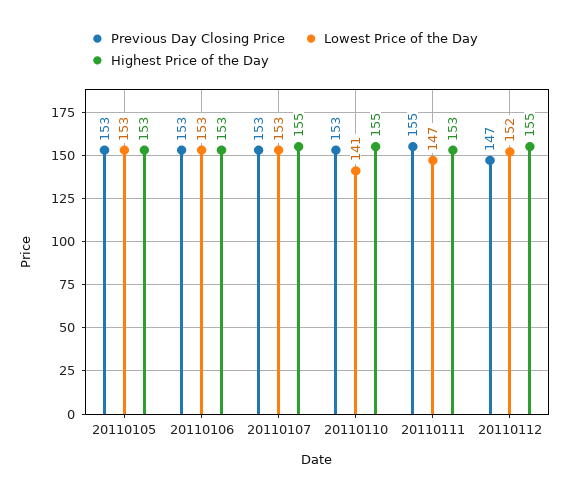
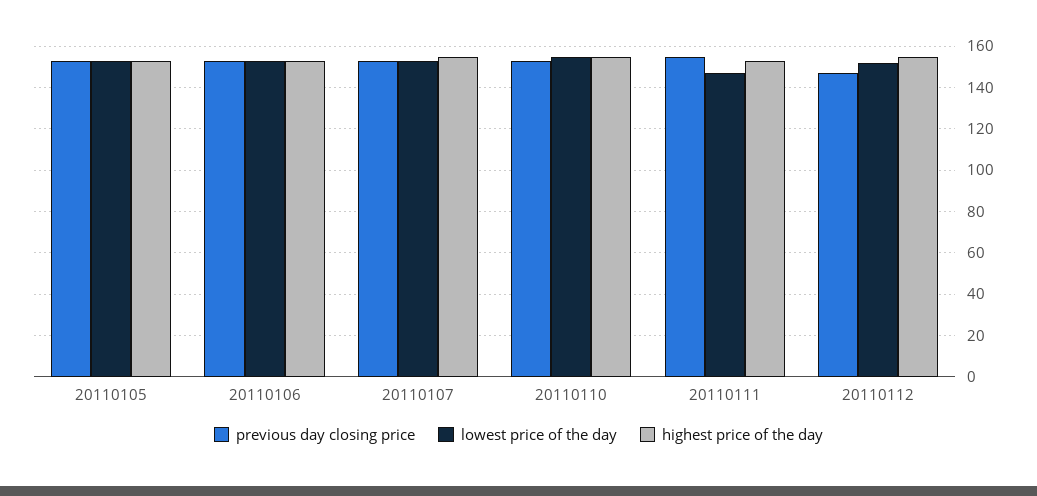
Lowest Price of the Day, 20110110: 141 -> 155

